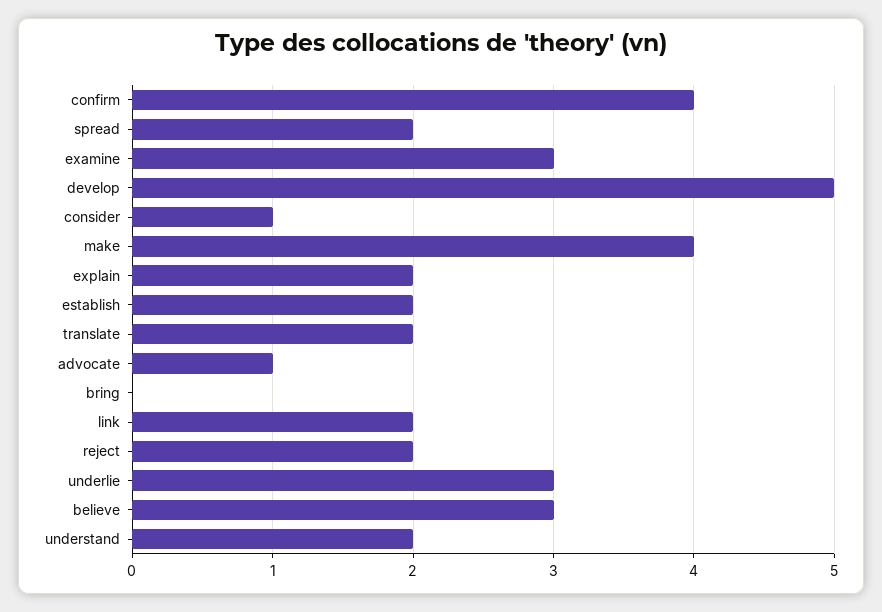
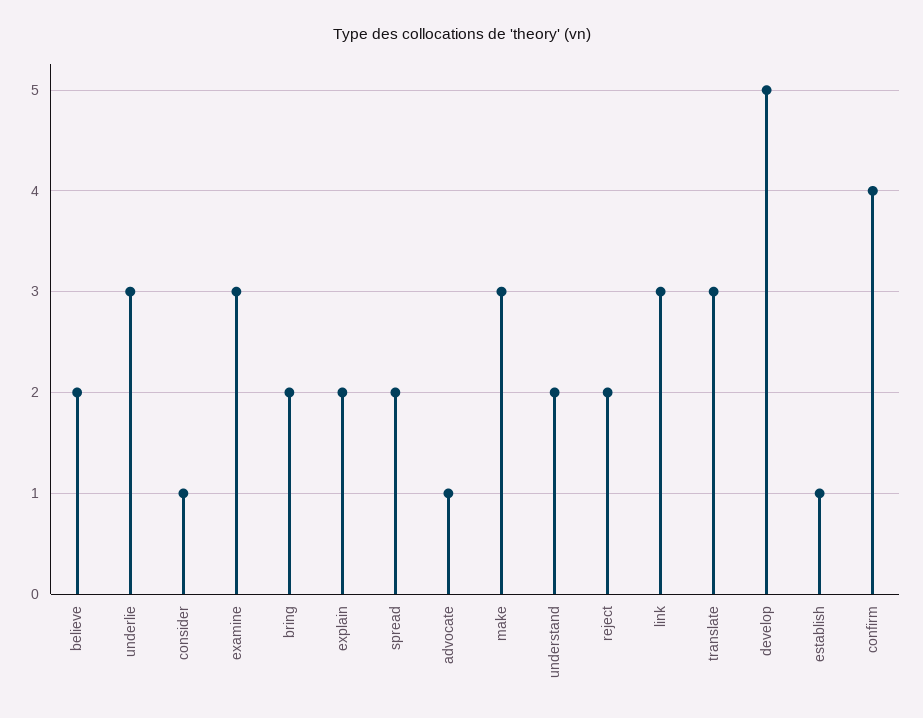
make: 4 -> 3
establish: 2 -> 1
translate: 2 -> 3
bring: 0 -> 2
link: 2 -> 3
believe: 3 -> 2

